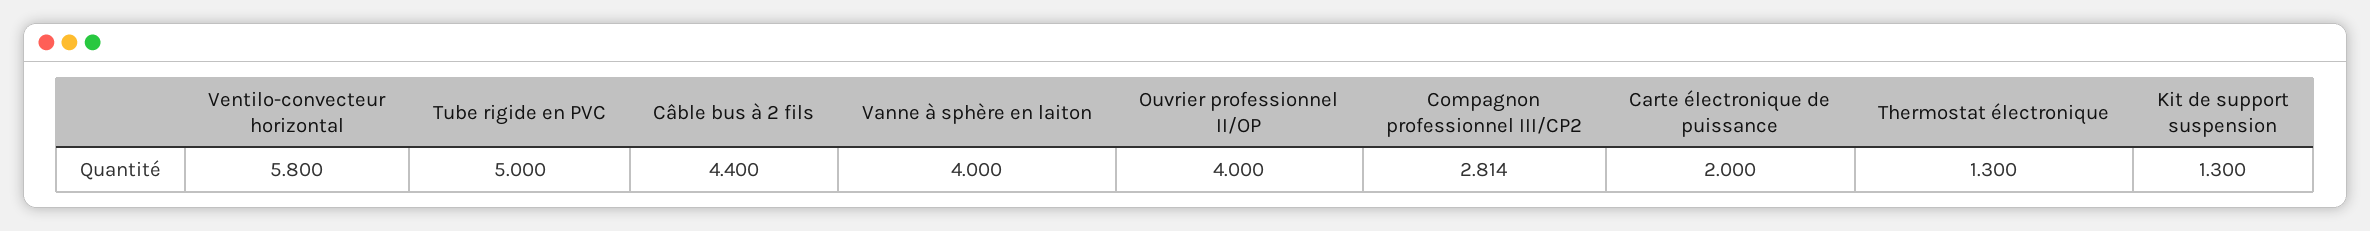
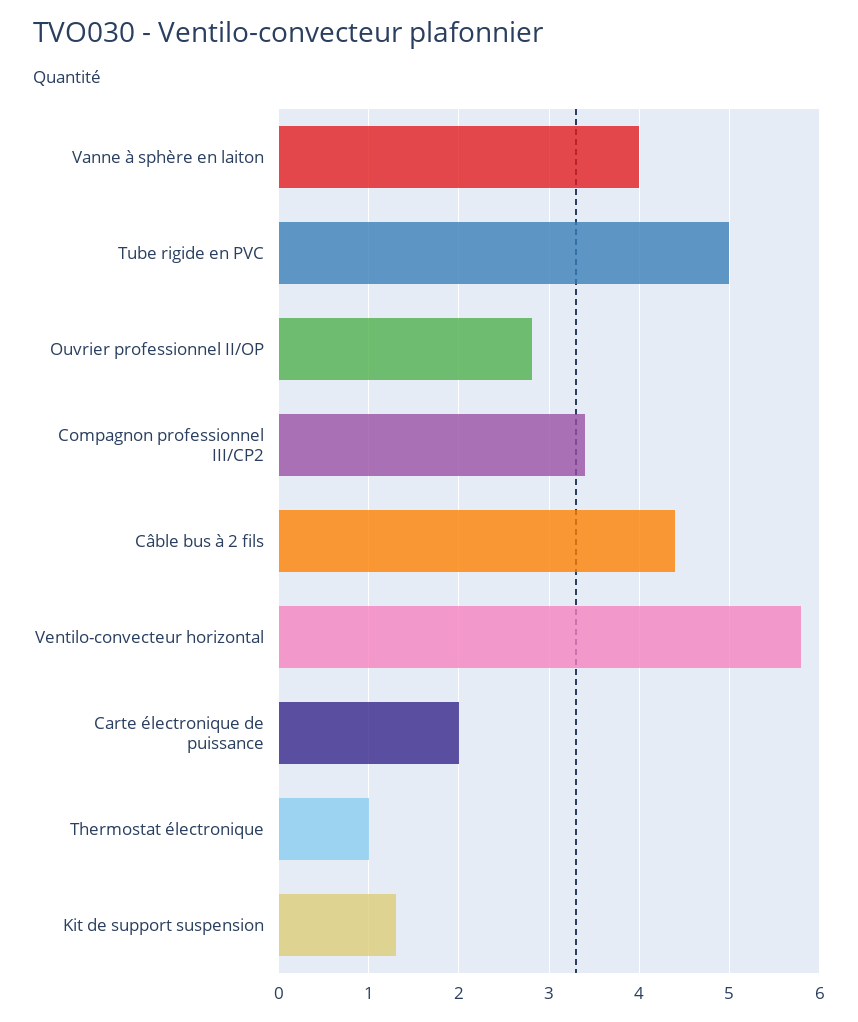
Ouvrier professionnel II/OP: 4 -> 2.8
Compagnon professionnel III/CP2: 2.814 -> 3.4
Thermostat électronique: 1.3 -> 1

